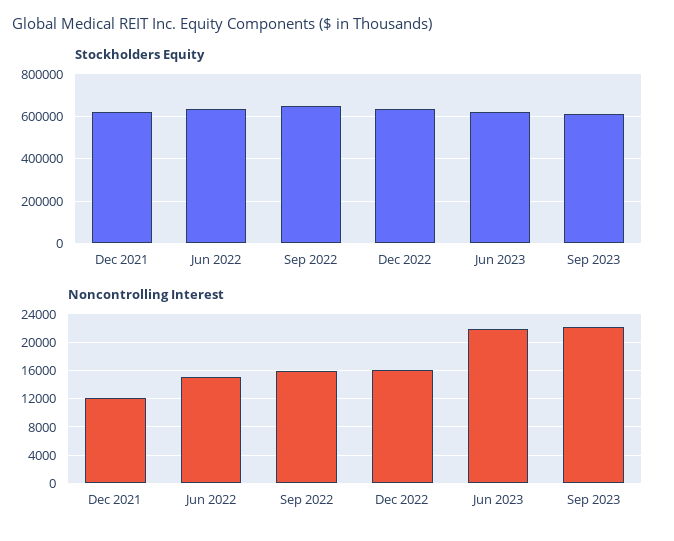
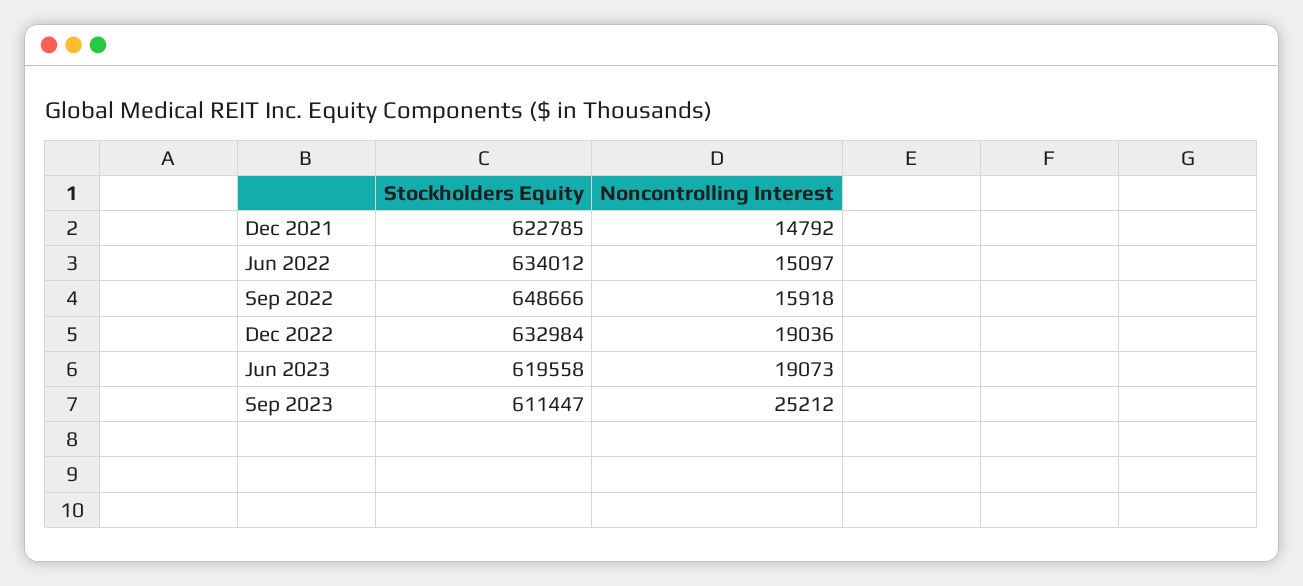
Noncontrolling Interest, Dec 2021: 12000 -> 14792
Noncontrolling Interest, Dec 2022: 16000 -> 19036
Noncontrolling Interest, Jun 2023: 22000 -> 19073
Noncontrolling Interest, Sep 2023: 22000 -> 25212

